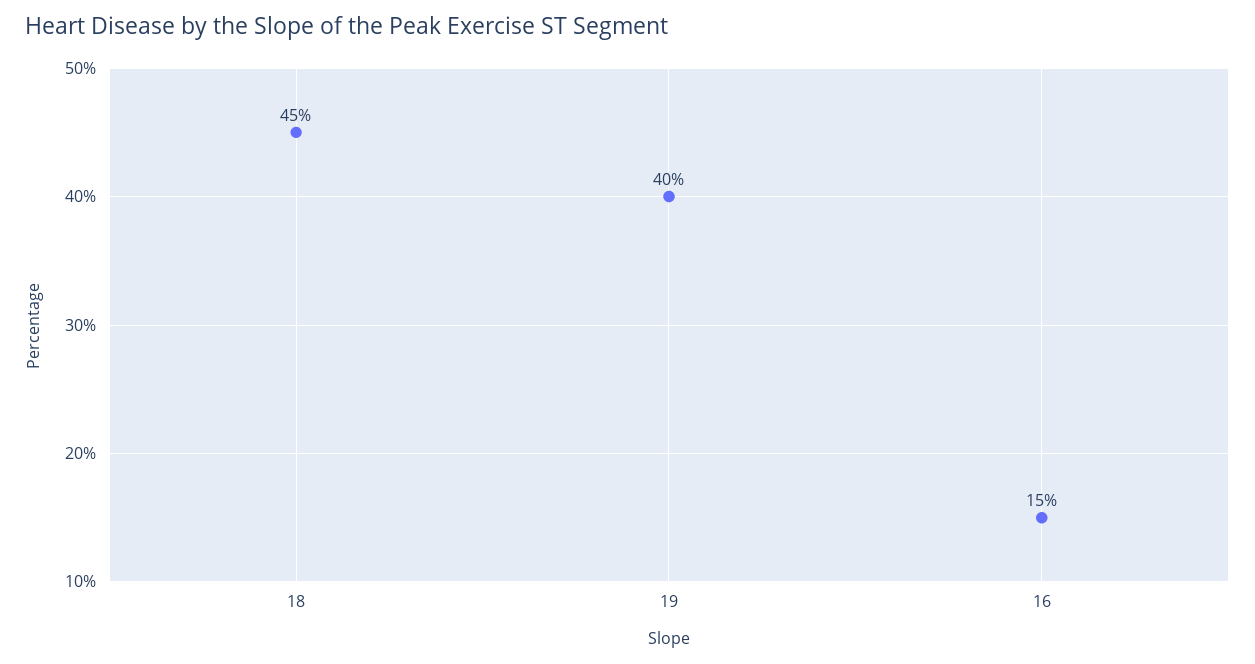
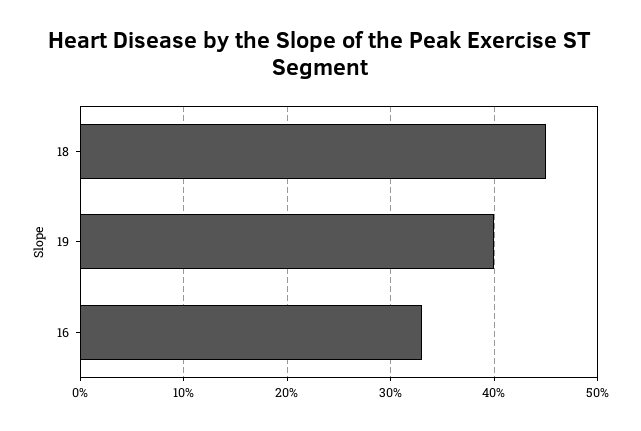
16: 15 -> 33

